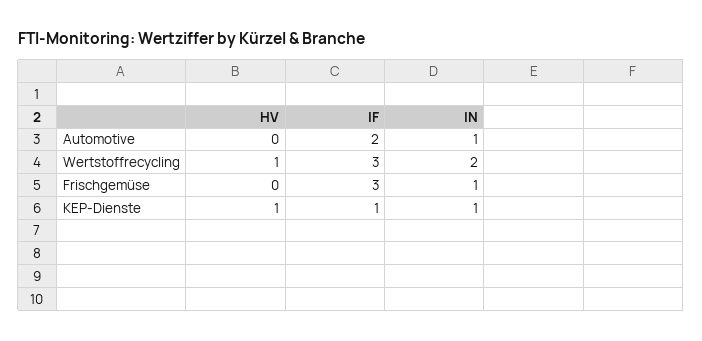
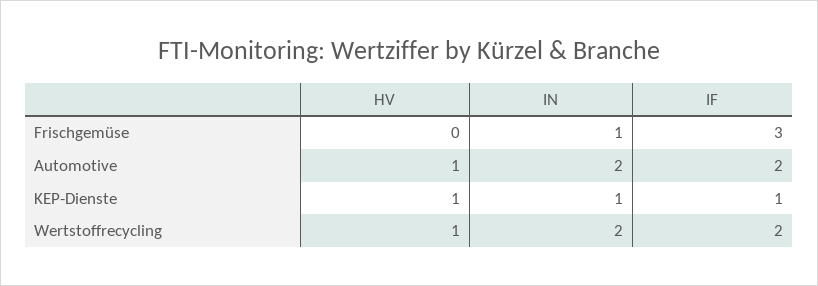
HV, Automotive: 0 -> 1
IN, Automotive: 1 -> 2
IF, Wertstoffrecycling: 3 -> 2

